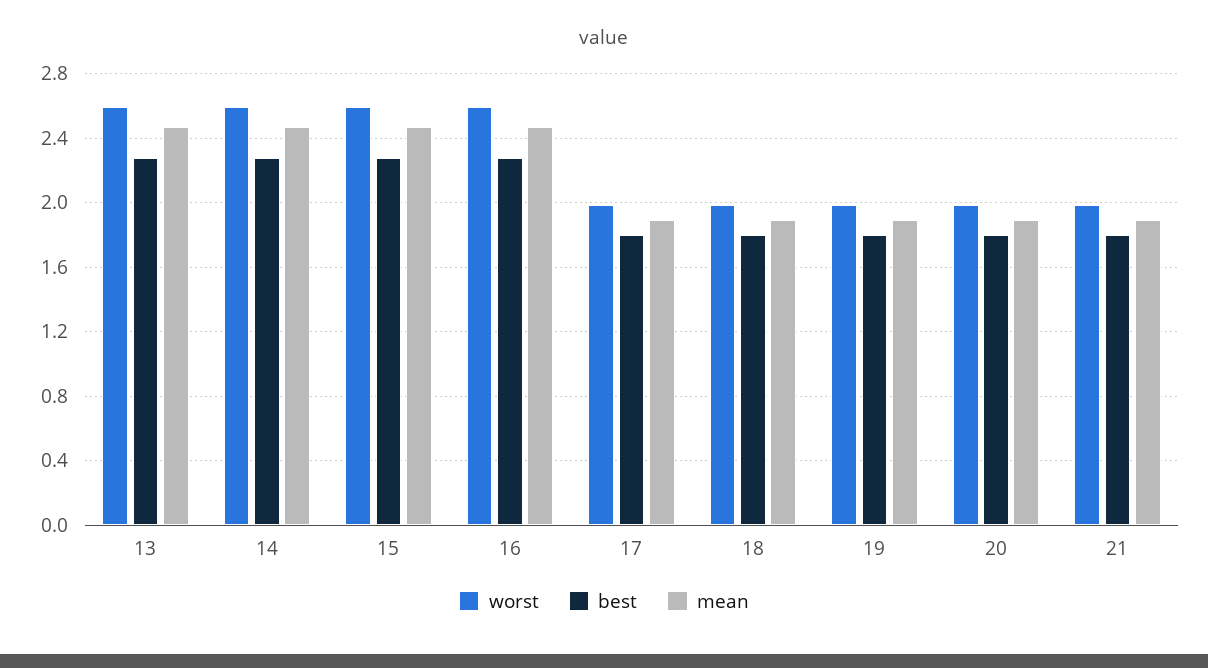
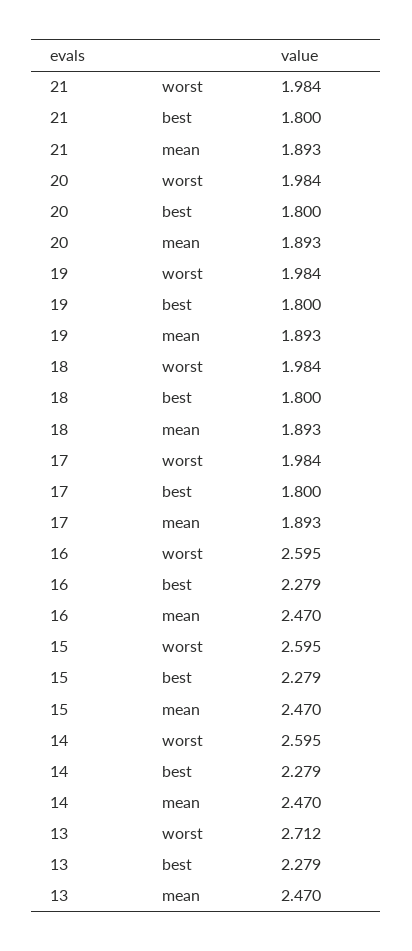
worst, 13: 2.6 -> 2.712

